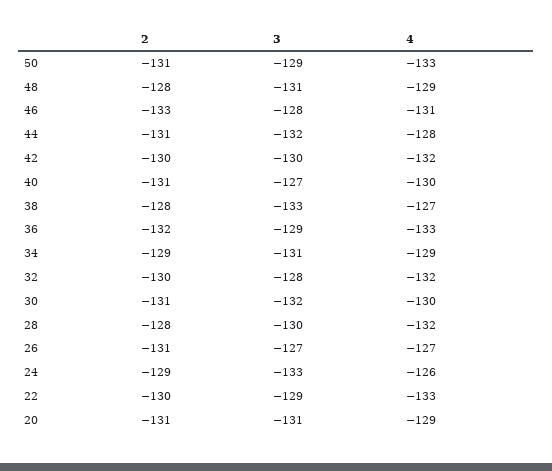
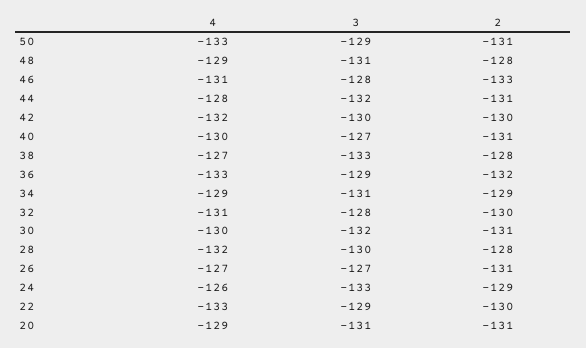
4, 32: -132 -> -131

